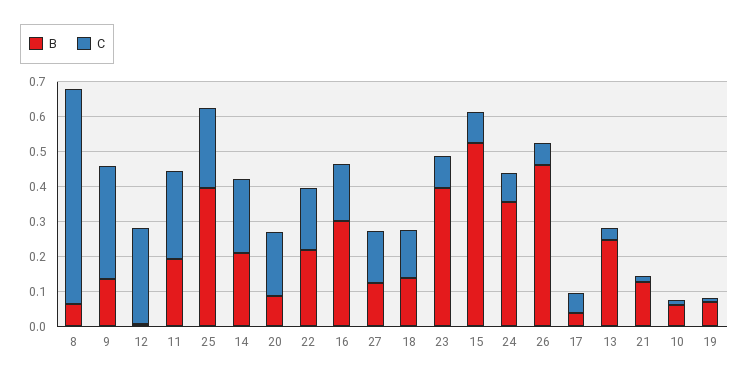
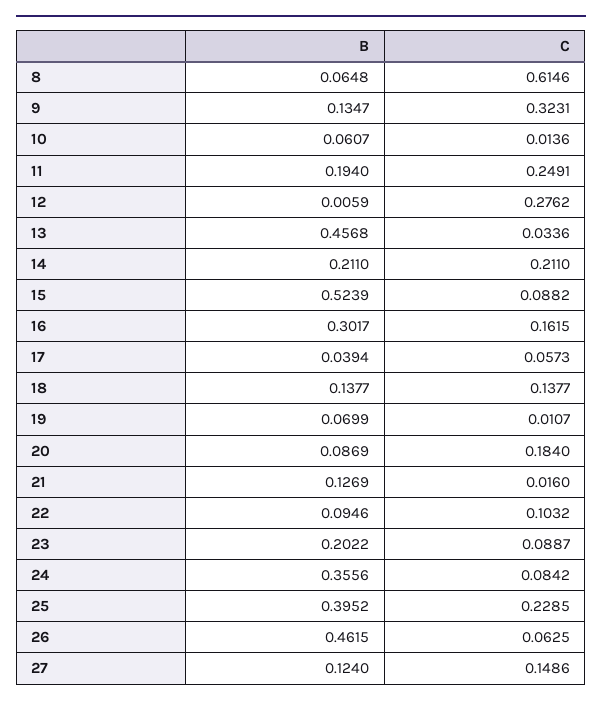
B, 22: 0.225 -> 0.0946
C, 22: 0.175 -> 0.1032
B, 23: 0.4 -> 0.2022
B, 13: 0.25 -> 0.4568

